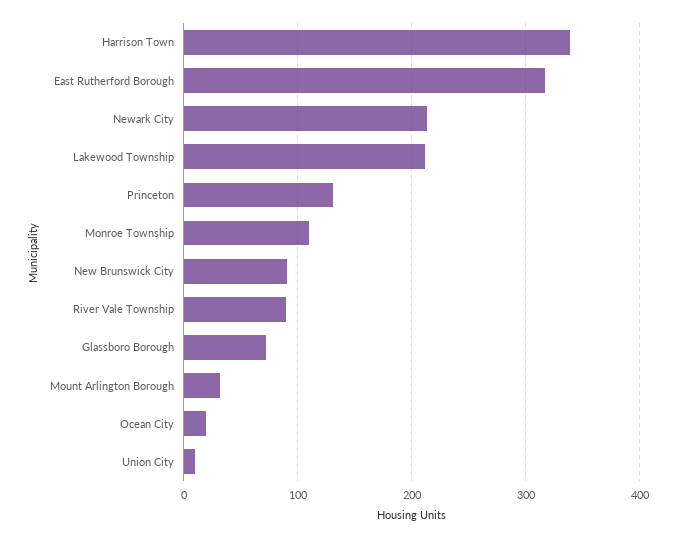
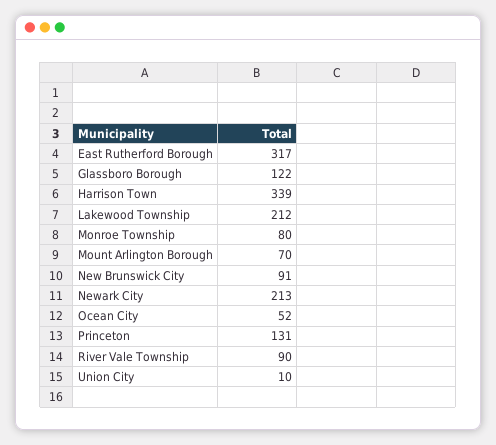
Monroe Township: 110 -> 80
Glassboro Borough: 70 -> 122
Mount Arlington Borough: 30 -> 70
Ocean City: 20 -> 52

